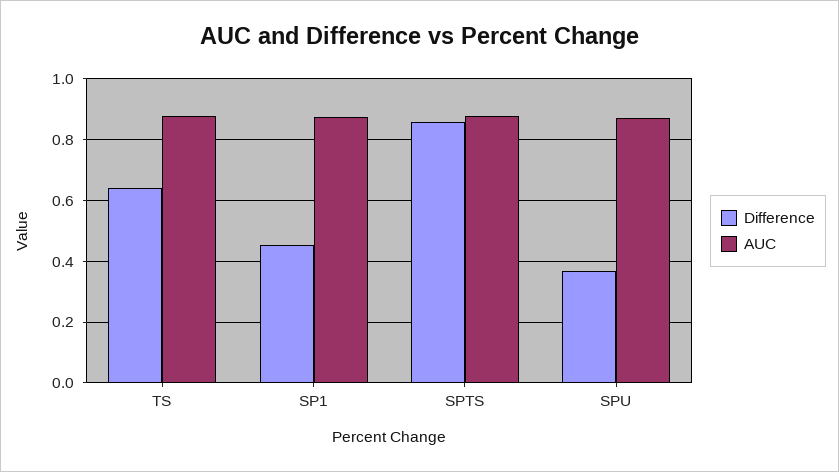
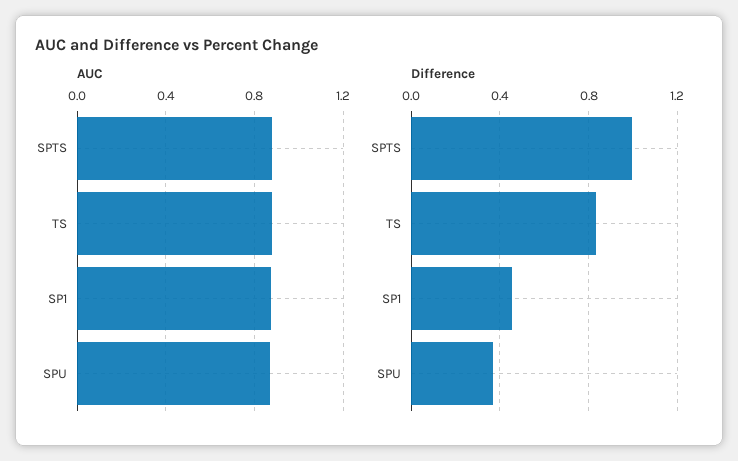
Difference, TS: 0.64 -> 0.85
Difference, SPTS: 0.86 -> 1

